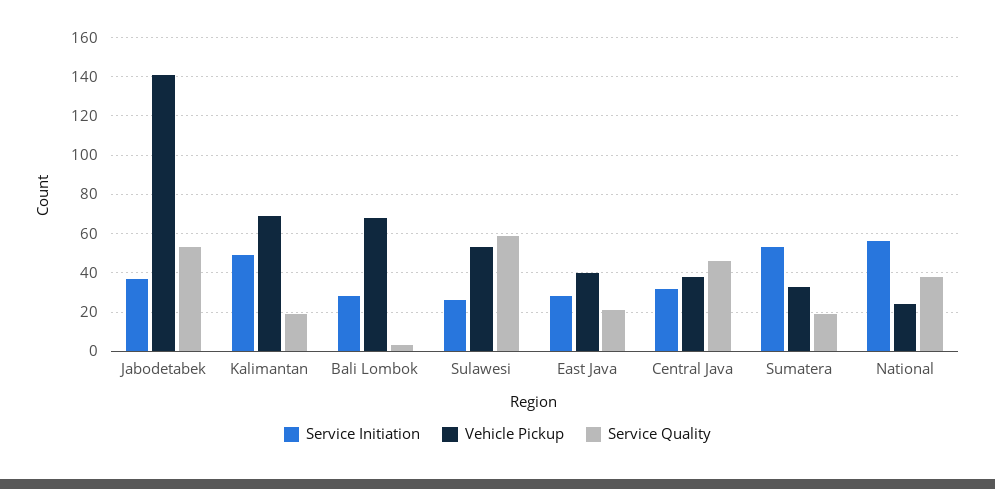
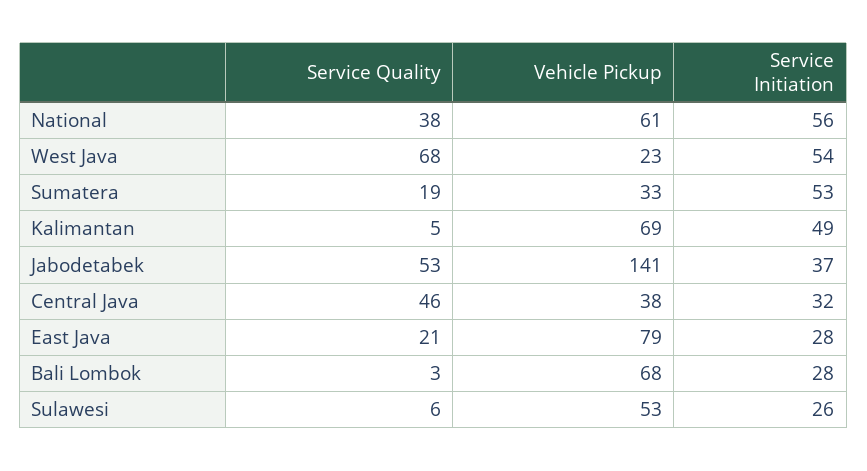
Service Quality, Kalimantan: 20 -> 5
Service Quality, Sulawesi: 60 -> 6
Vehicle Pickup, East Java: 40 -> 79
Vehicle Pickup, National: 25 -> 61
Service Quality, West Java: none -> 68
Vehicle Pickup, West Java: none -> 23
Service Initiation, West Java: none -> 54

